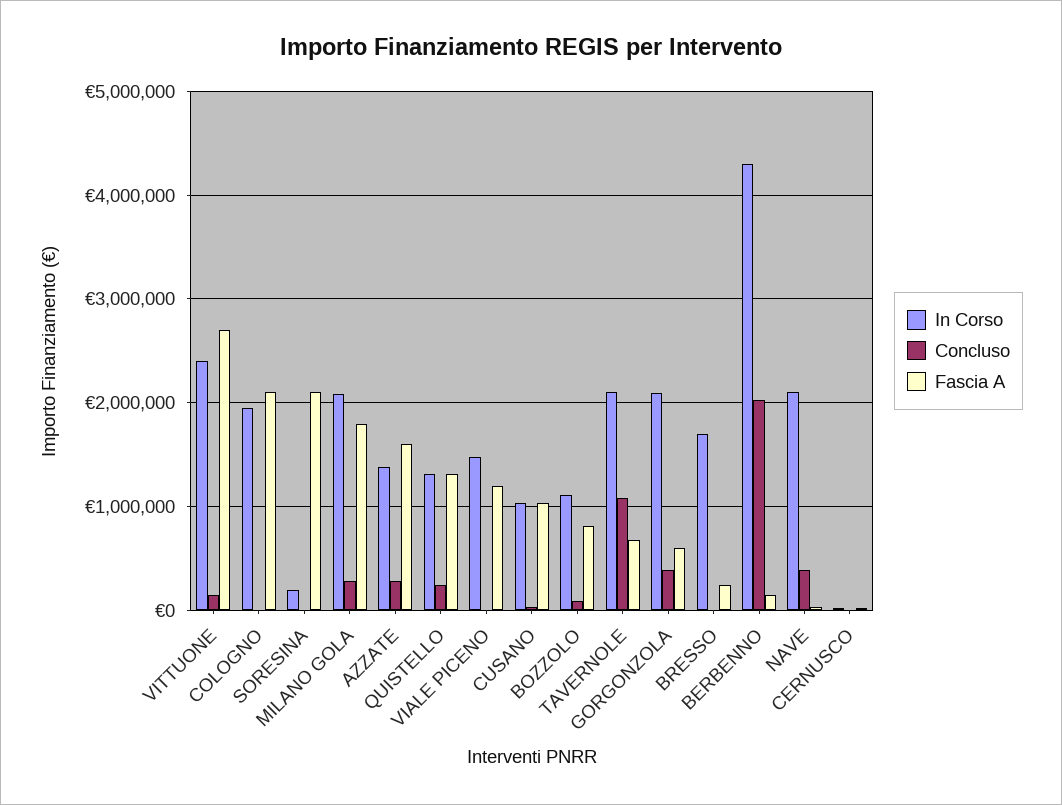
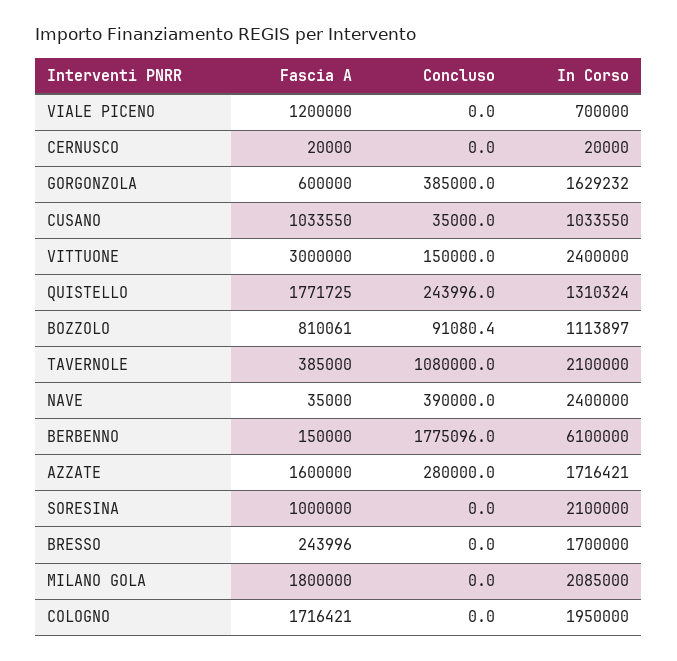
Fascia A, VITTUONE: 2700000 -> 3000000
Fascia A, COLOGNO: 2100000 -> 1716421
In Corso, SORESINA: 200000 -> 2100000
Fascia A, SORESINA: 2100000 -> 1000000
Concluso, MILANO GOLA: 300000 -> 0
In Corso, AZZATE: 1400000 -> 1716421
Fascia A, QUISTELLO: 1300000 -> 1771725
In Corso, VIALE PICENO: 1500000 -> 700000
Fascia A, TAVERNOLE: 700000 -> 385000
In Corso, GORGONZOLA: 2100000 -> 1629232
In Corso, BERBENNO: 4300000 -> 6100000
Concluso, BERBENNO: 2000000 -> 1775096
In Corso, NAVE: 2100000 -> 2400000

